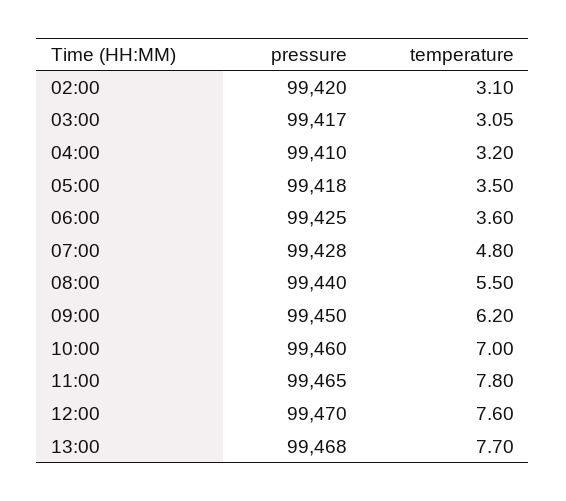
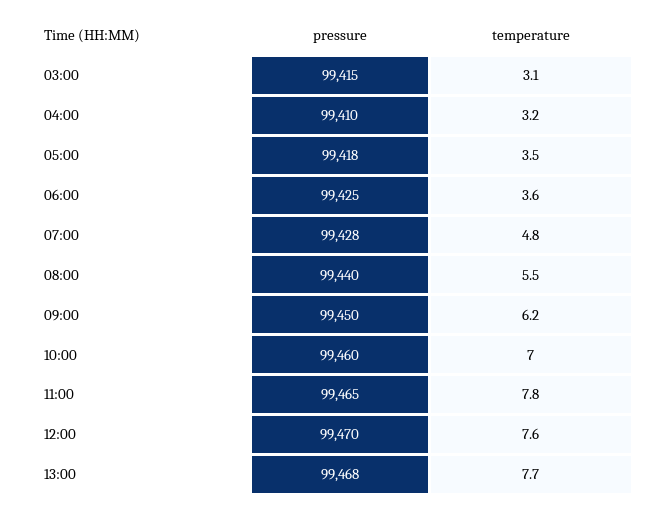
pressure, 02:00: 99420 -> none
temperature, 02:00: 3.1 -> none
pressure, 03:00: 99417 -> 99415

